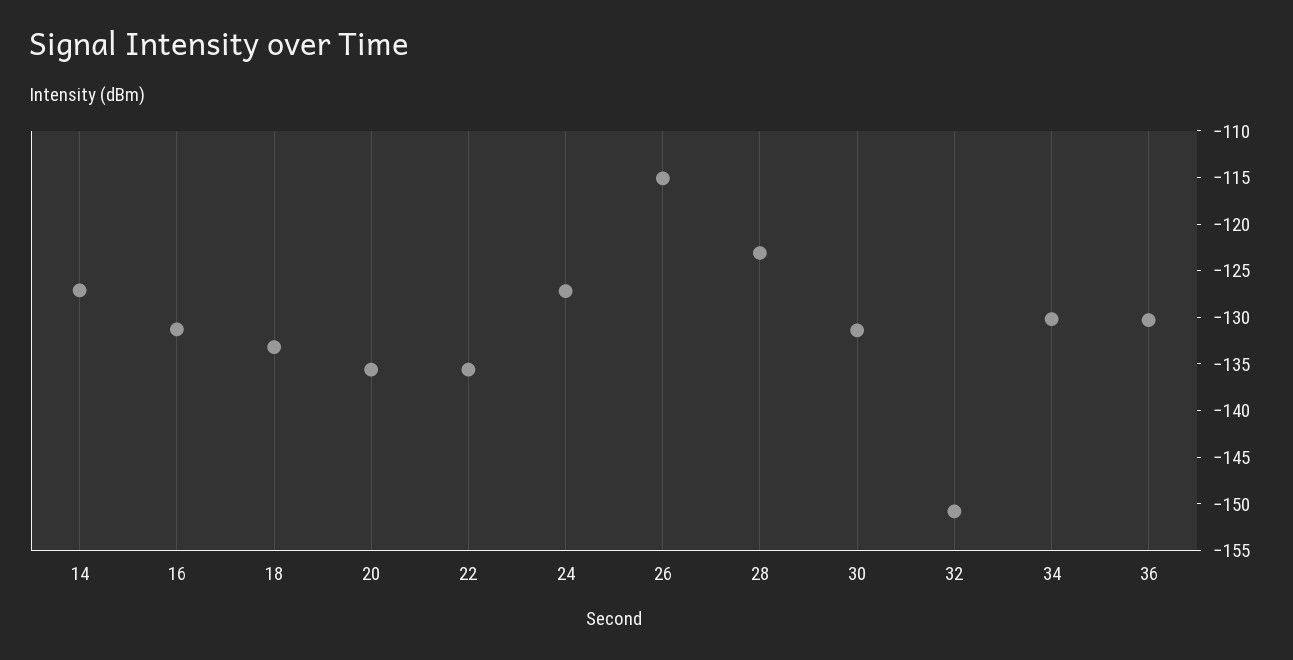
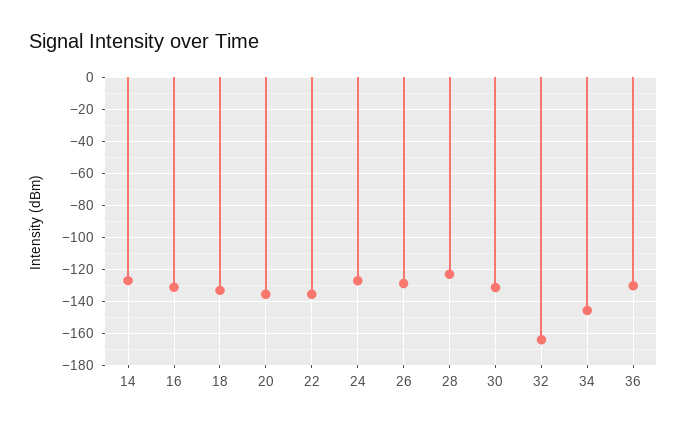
26: -115 -> -130
32: -151 -> -165
34: -130 -> -145

